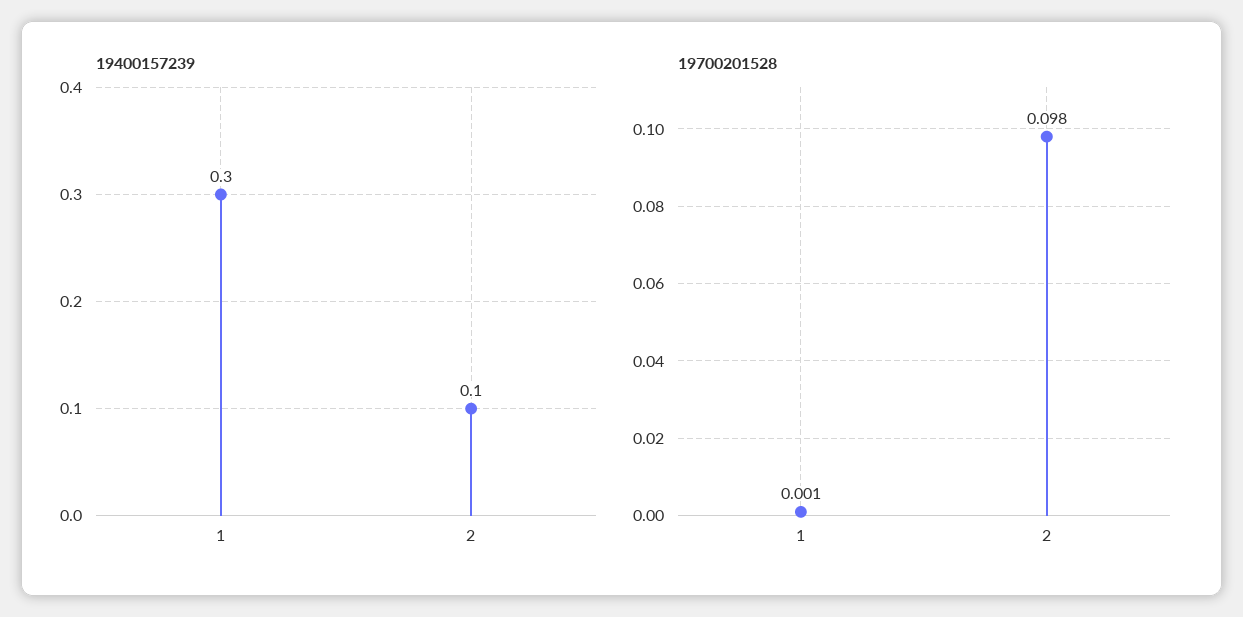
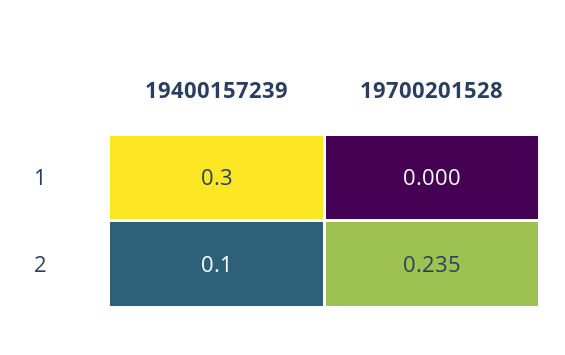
19700201528, 1: 0.001 -> 0
19700201528, 2: 0.098 -> 0.235

